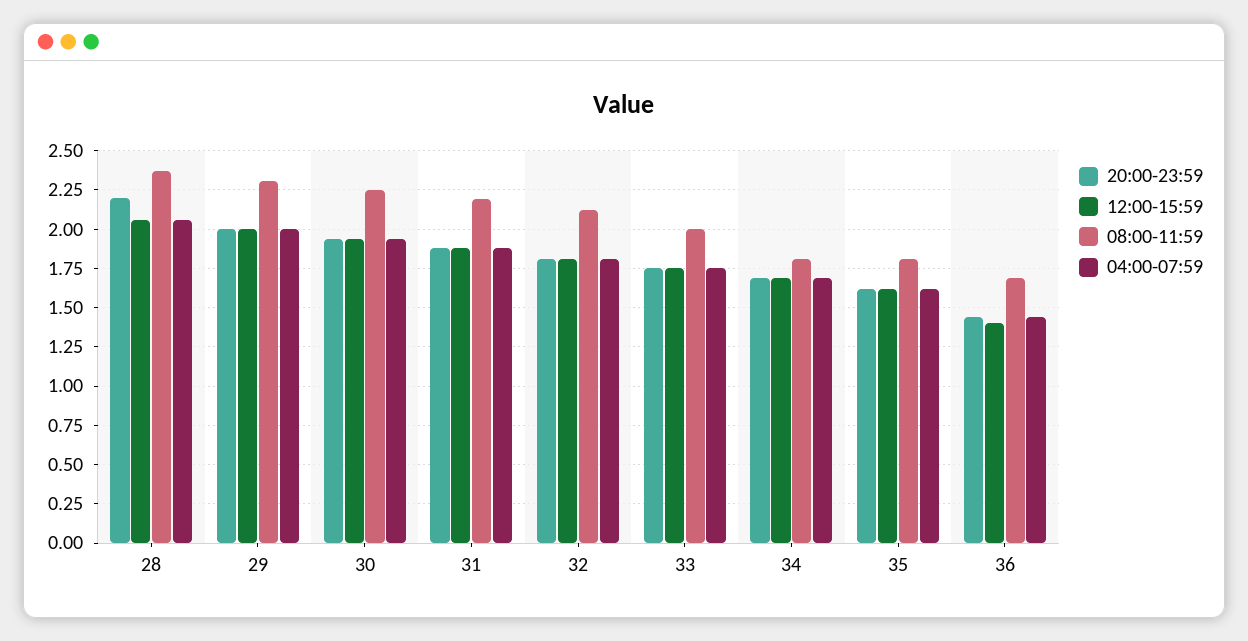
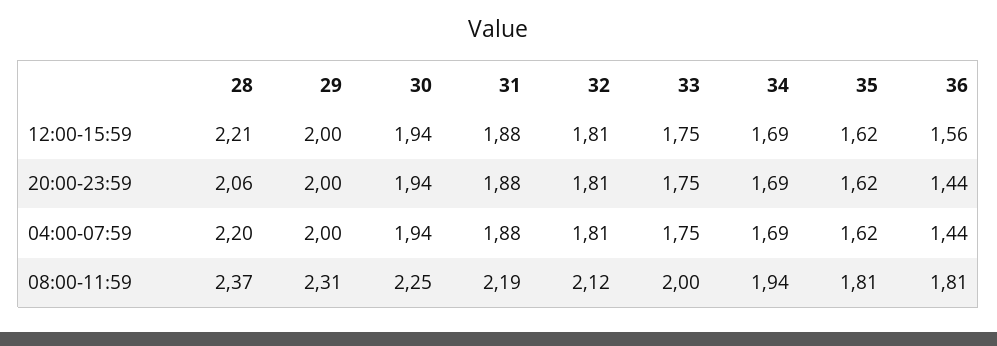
20:00-23:59, 28: 2.2 -> 2.06
12:00-15:59, 28: 2.05 -> 2.21
04:00-07:59, 28: 2.05 -> 2.2
08:00-11:59, 34: 1.8 -> 1.94
12:00-15:59, 36: 1.4 -> 1.56
08:00-11:59, 36: 1.7 -> 1.81

